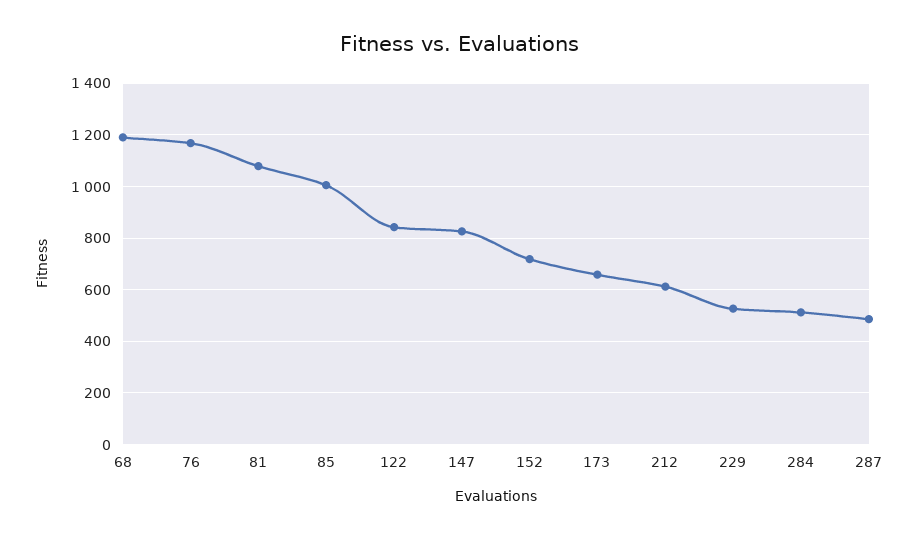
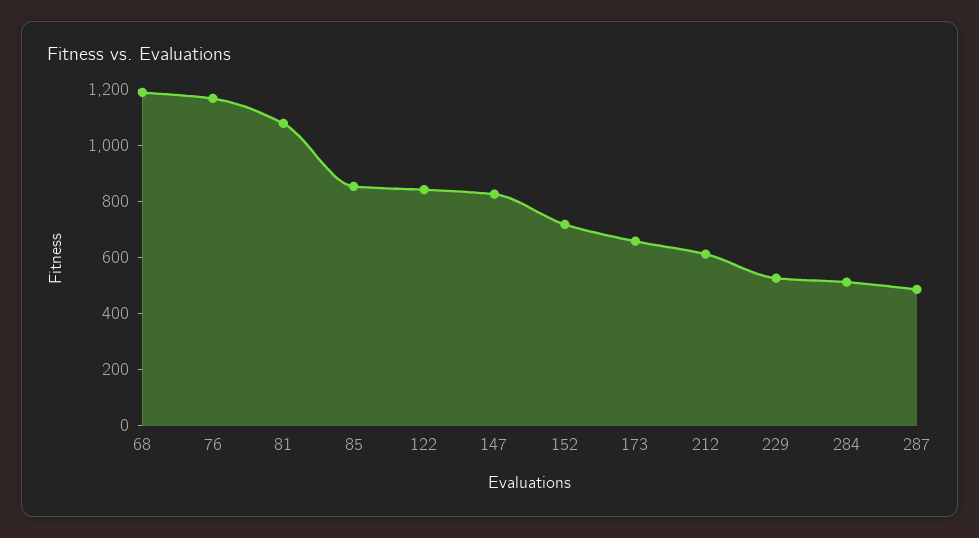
85: 1000 -> 850

